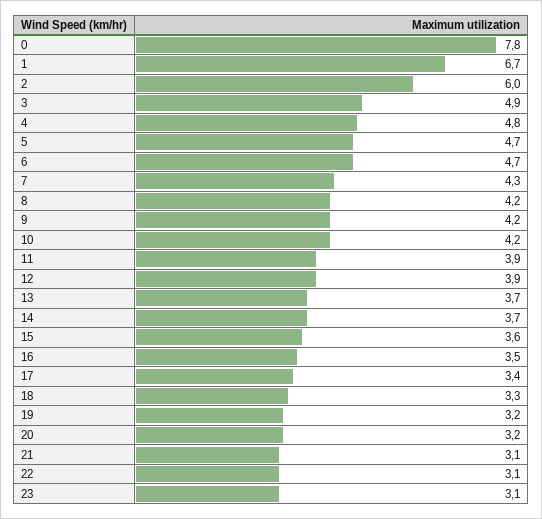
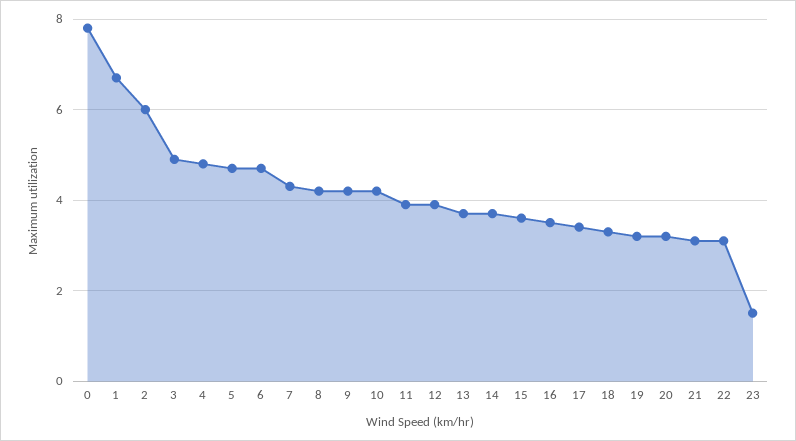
23: 3.1 -> 1.5

